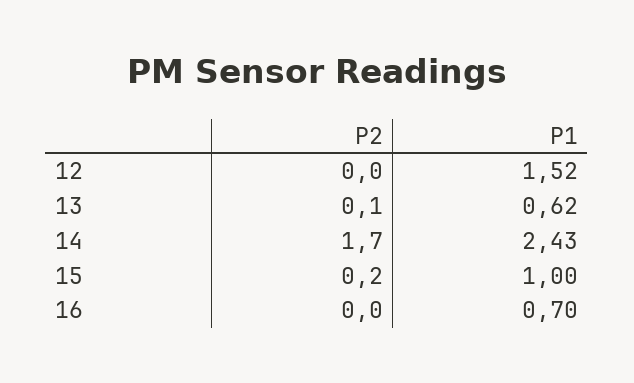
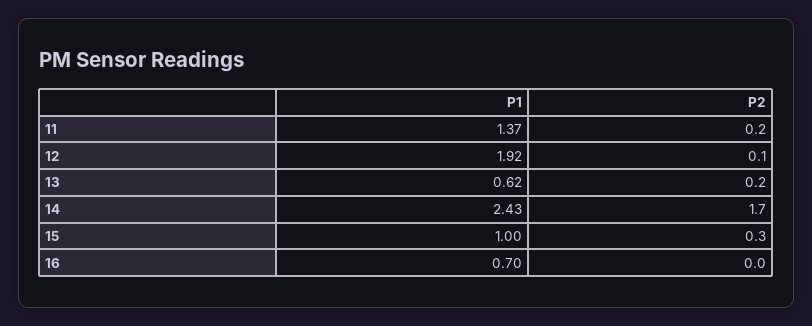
P2, 12: 0 -> 0.1
P1, 12: 1.52 -> 1.92
P2, 13: 0.1 -> 0.2
P2, 15: 0.2 -> 0.3
P1, 11: none -> 1.37
P2, 11: none -> 0.2

